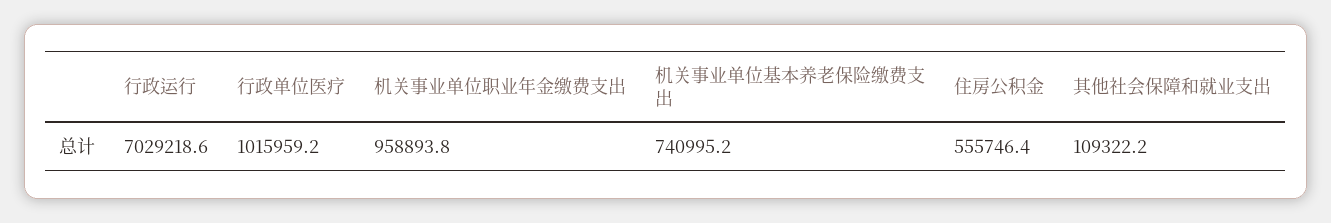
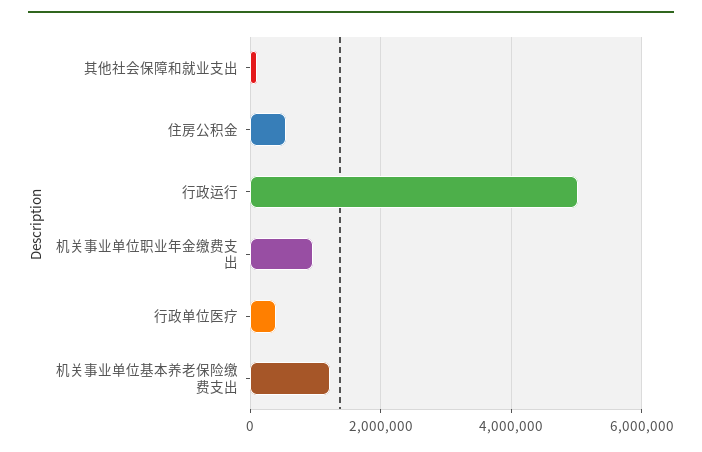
行政运行: 7029218.6 -> 5000000
行政单位医疗: 1015959.2 -> 400000
机关事业单位基本养老保险缴费支出: 740995.2 -> 1200000

